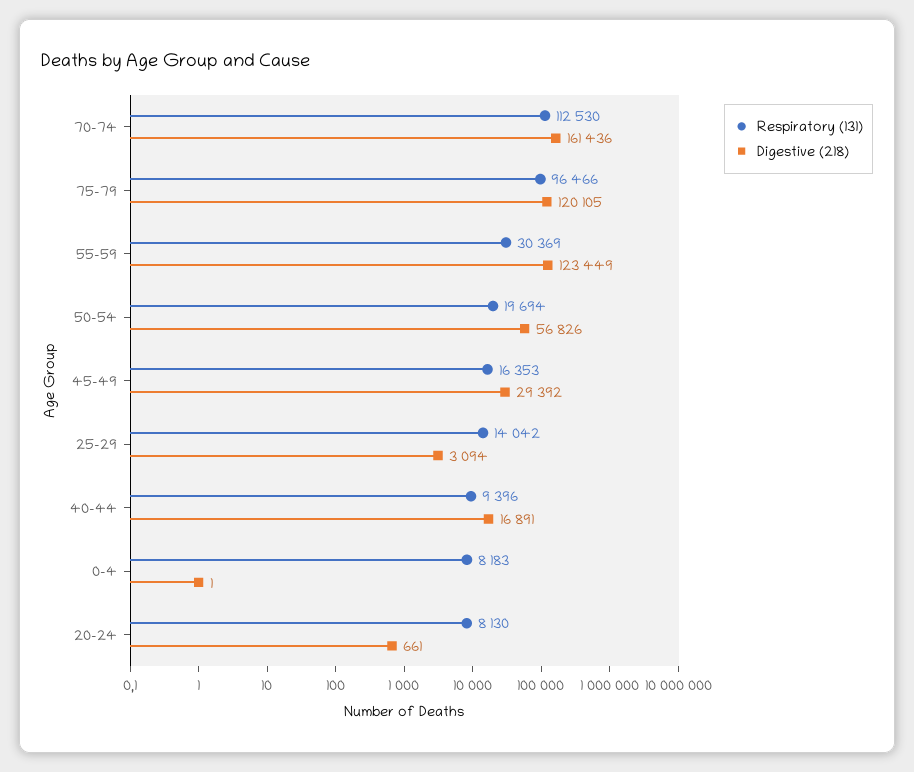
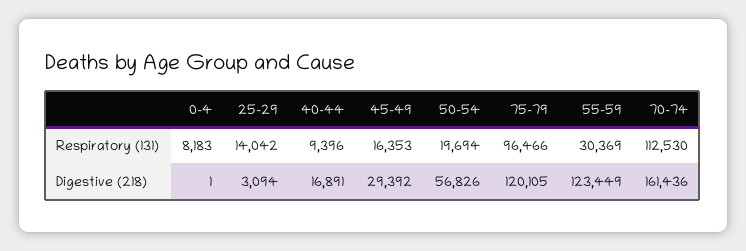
Respiratory (131), 20-24: 8130 -> none
Digestive (218), 20-24: 661 -> none

